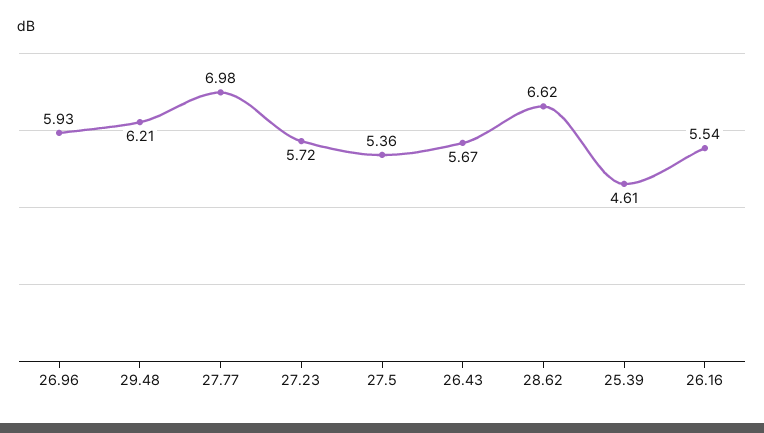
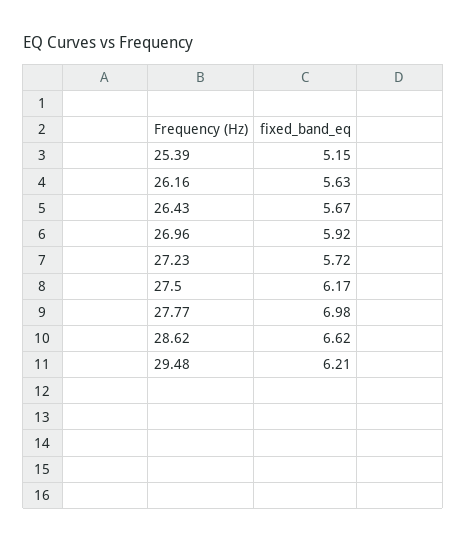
26.96: 5.93 -> 5.92
27.5: 5.36 -> 6.17
25.39: 4.61 -> 5.15
26.16: 5.54 -> 5.63

